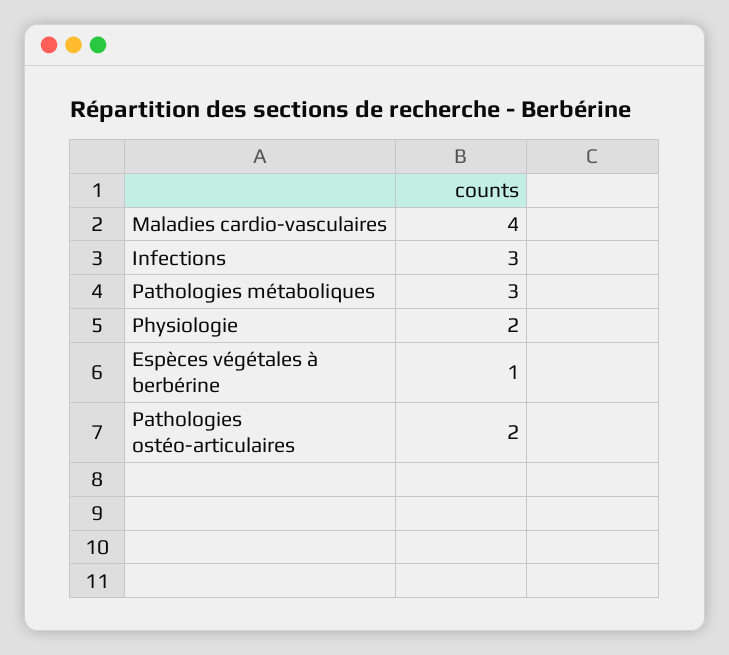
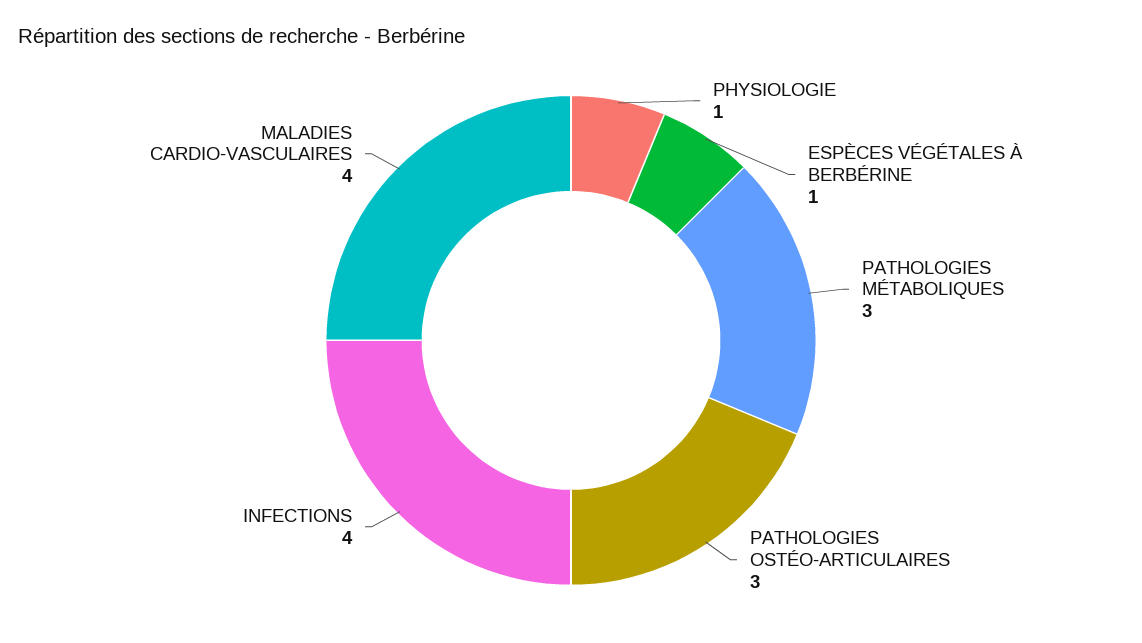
Infections: 3 -> 4
Physiologie: 2 -> 1
Pathologies ostéo-articulaires: 2 -> 3

